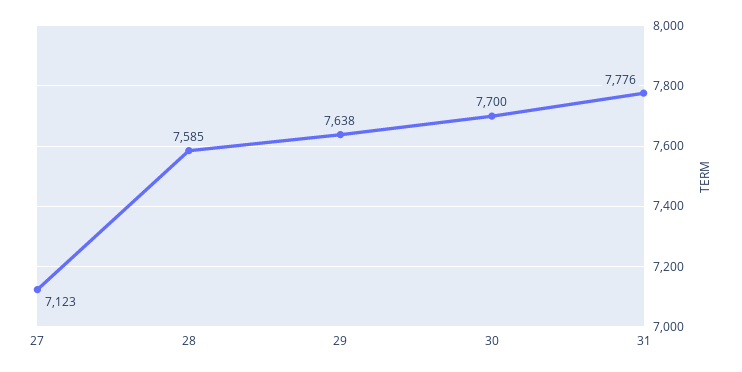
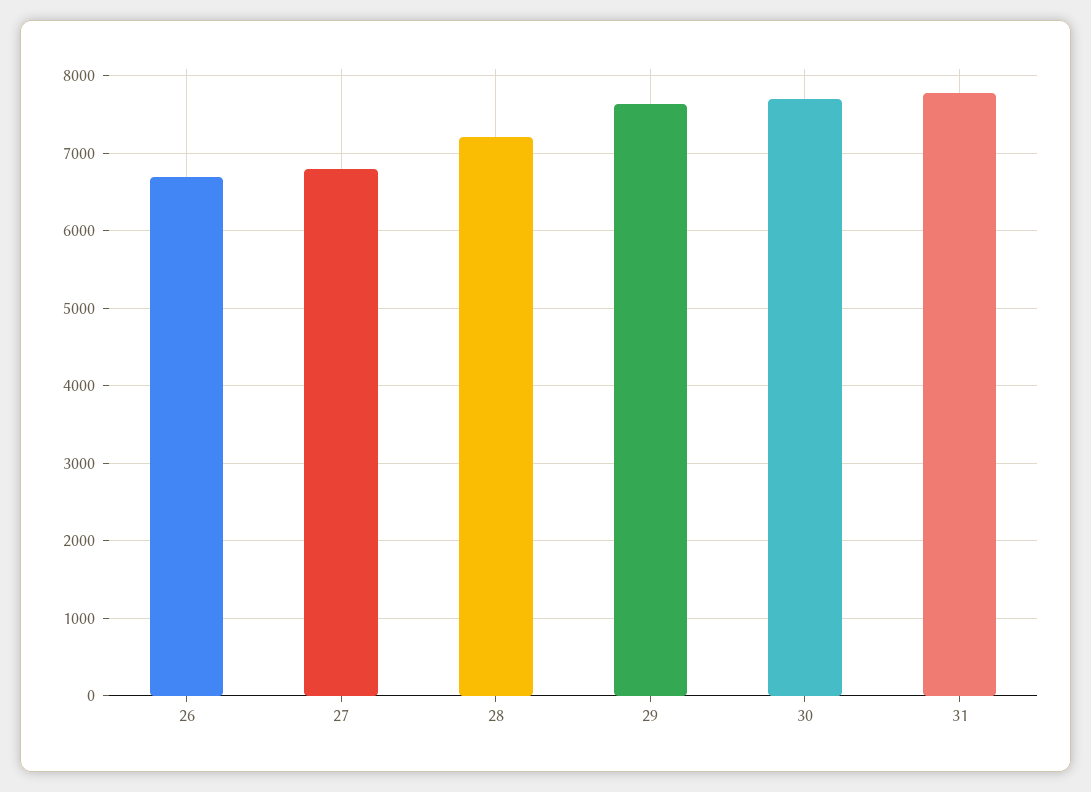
27: 7123 -> 6800
28: 7585 -> 7200
26: none -> 6700

